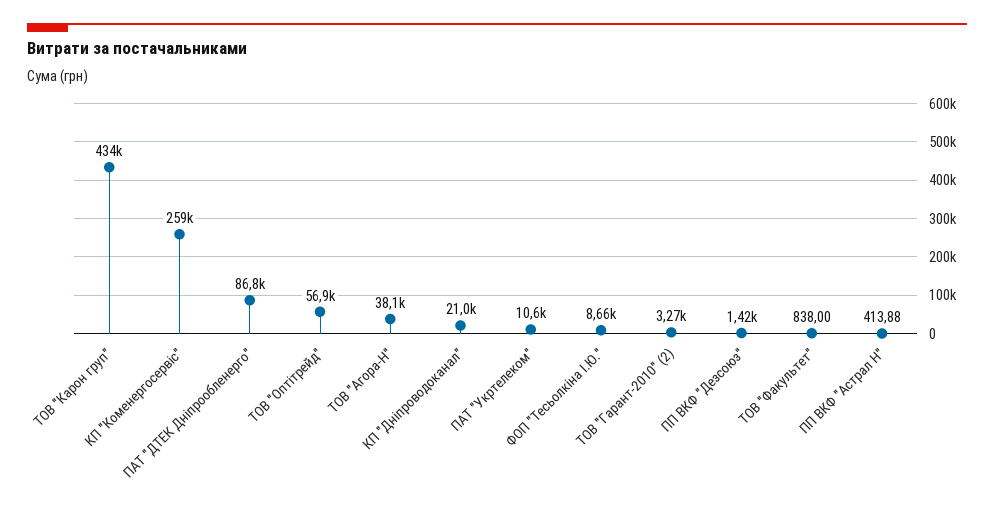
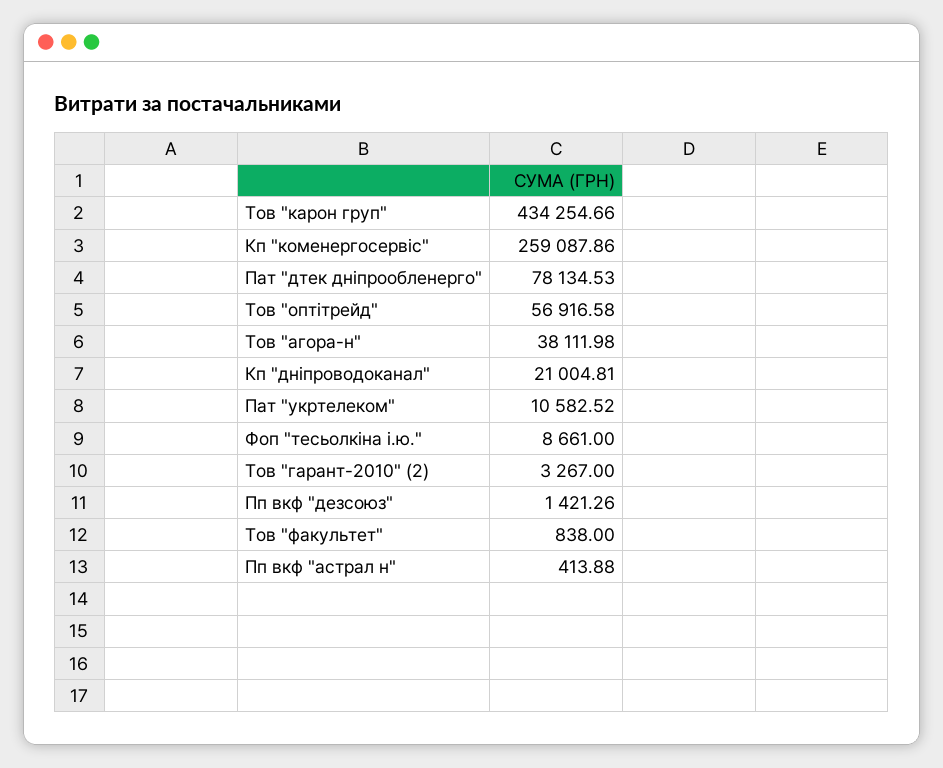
ПАТ "ДТЕК Дніпрообленерго": 86800 -> 78134.53

